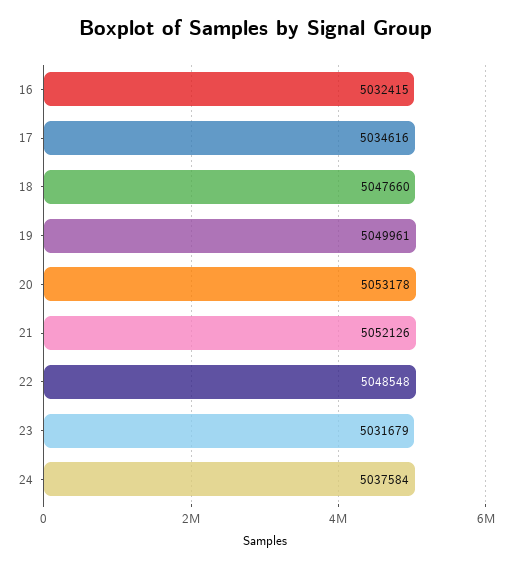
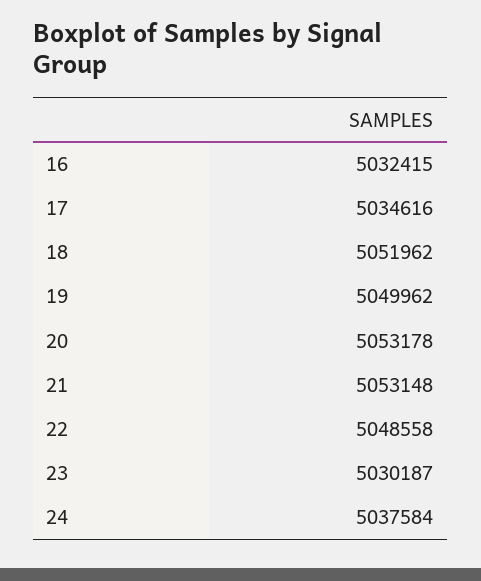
18: 5047660 -> 5051962
19: 5049961 -> 5049962
21: 5052126 -> 5053148
22: 5048548 -> 5048558
23: 5031679 -> 5030187

